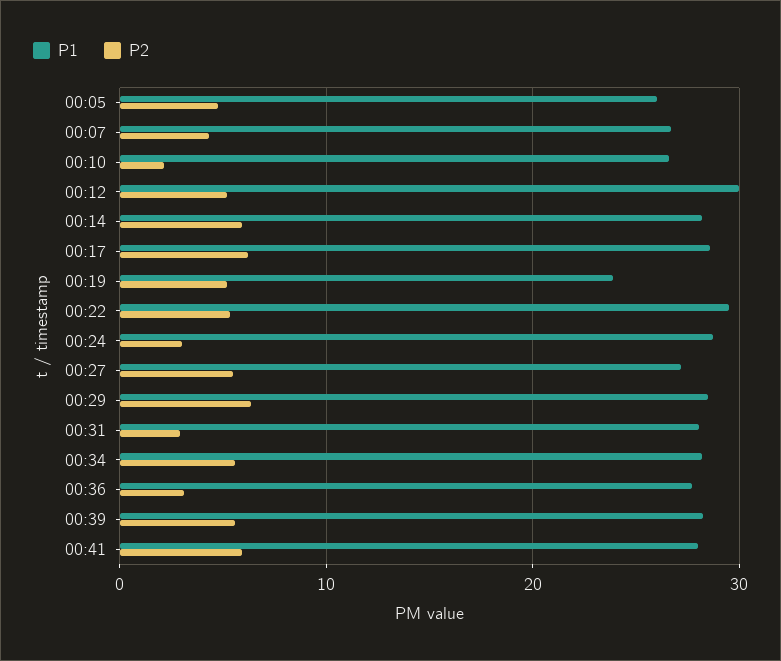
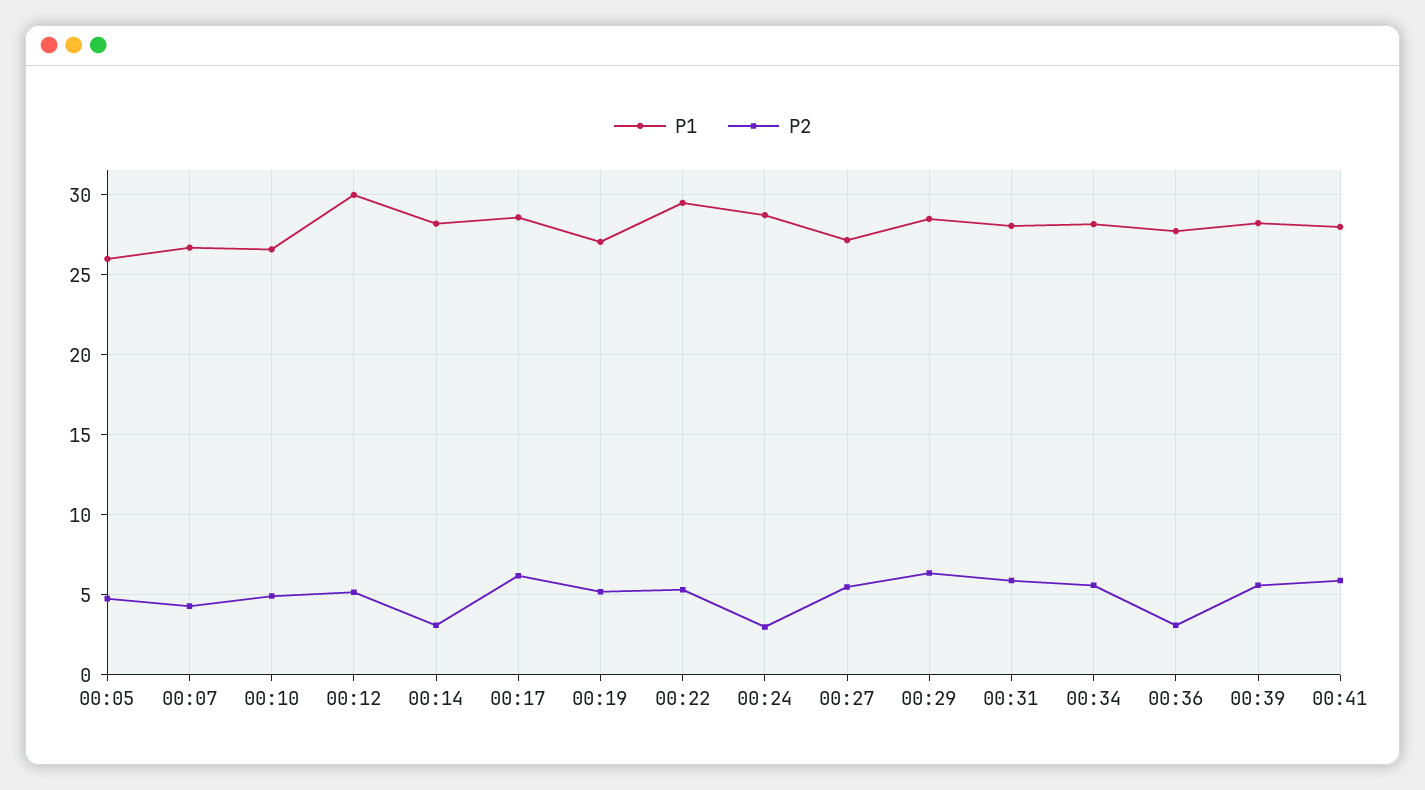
P2, 00:10: 2 -> 5
P2, 00:14: 6 -> 3
P1, 00:19: 24 -> 27
P2, 00:31: 3 -> 6

